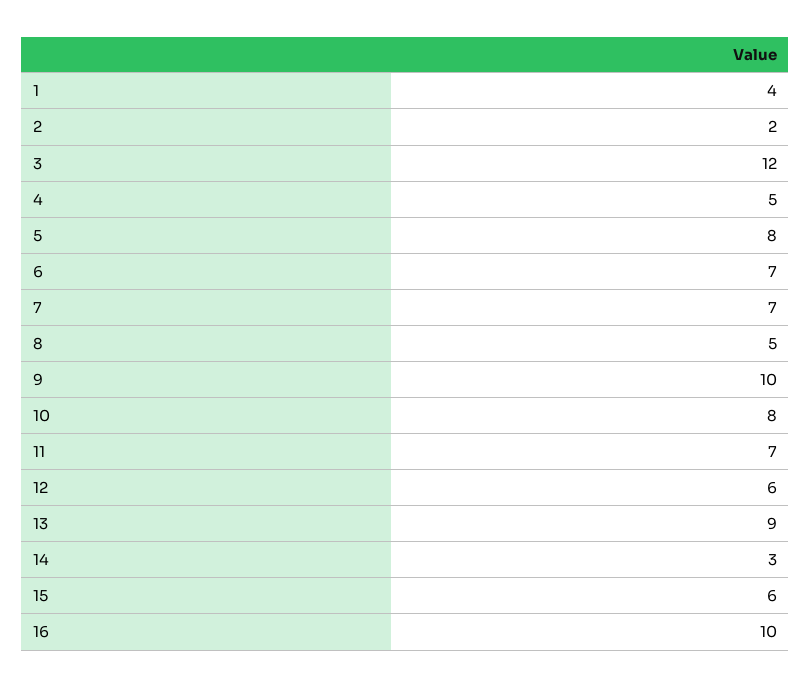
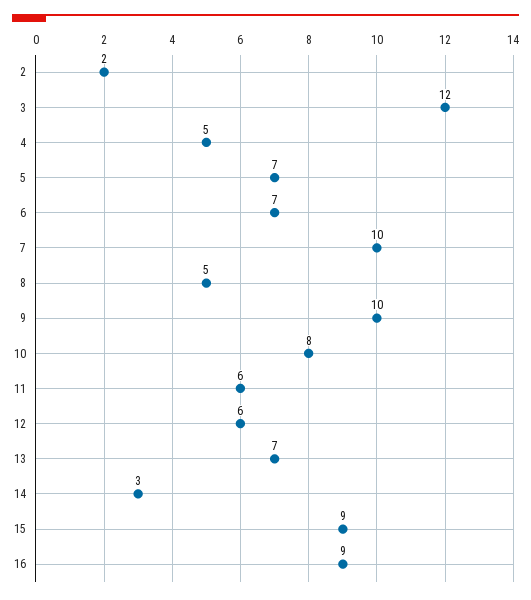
1: 4 -> none
5: 8 -> 7
7: 7 -> 10
11: 7 -> 6
13: 9 -> 7
15: 6 -> 9
16: 10 -> 9

